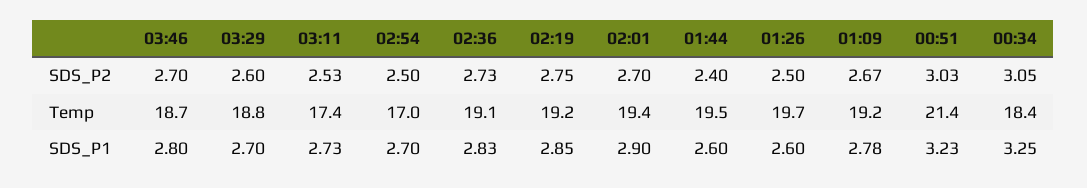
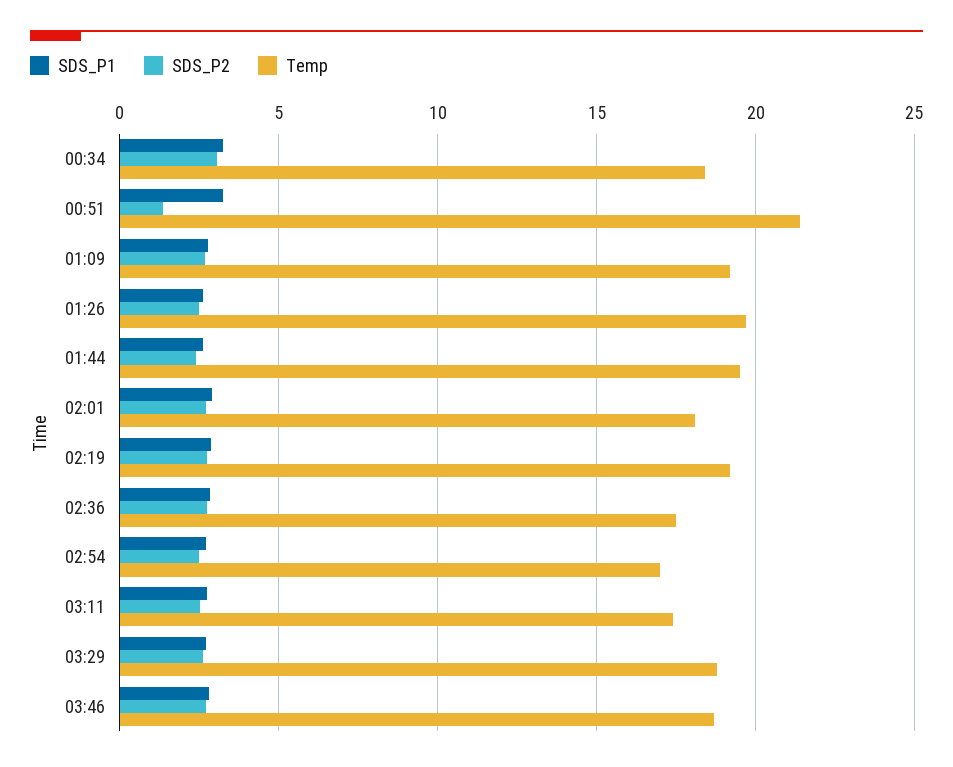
SDS_P2, 00:51: 3.03 -> 1.5
Temp, 02:36: 19.1 -> 17.5
Temp, 02:01: 19.4 -> 18

